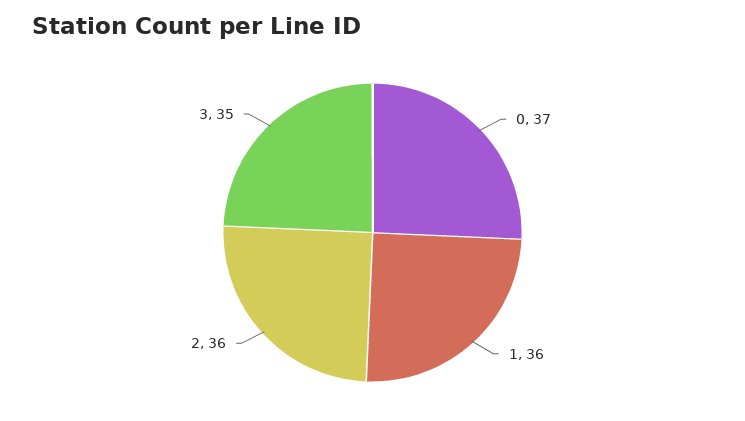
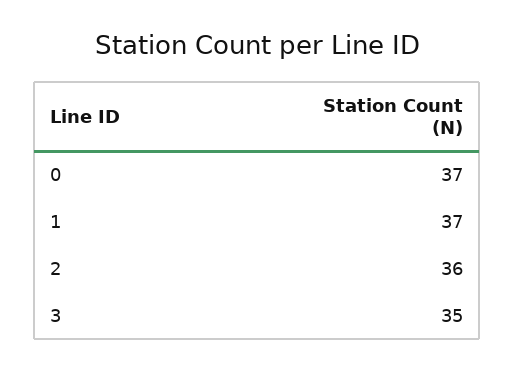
1: 36 -> 37

